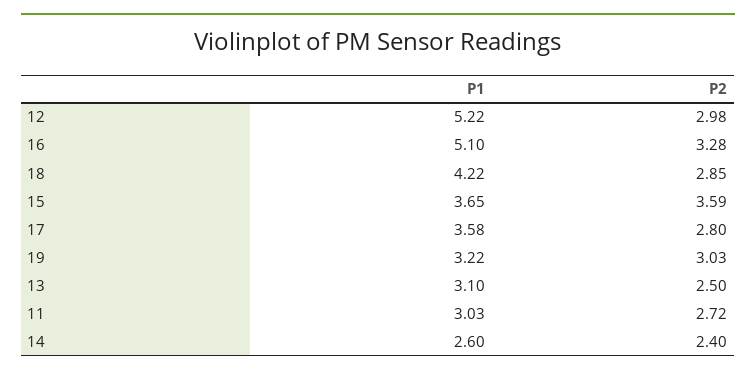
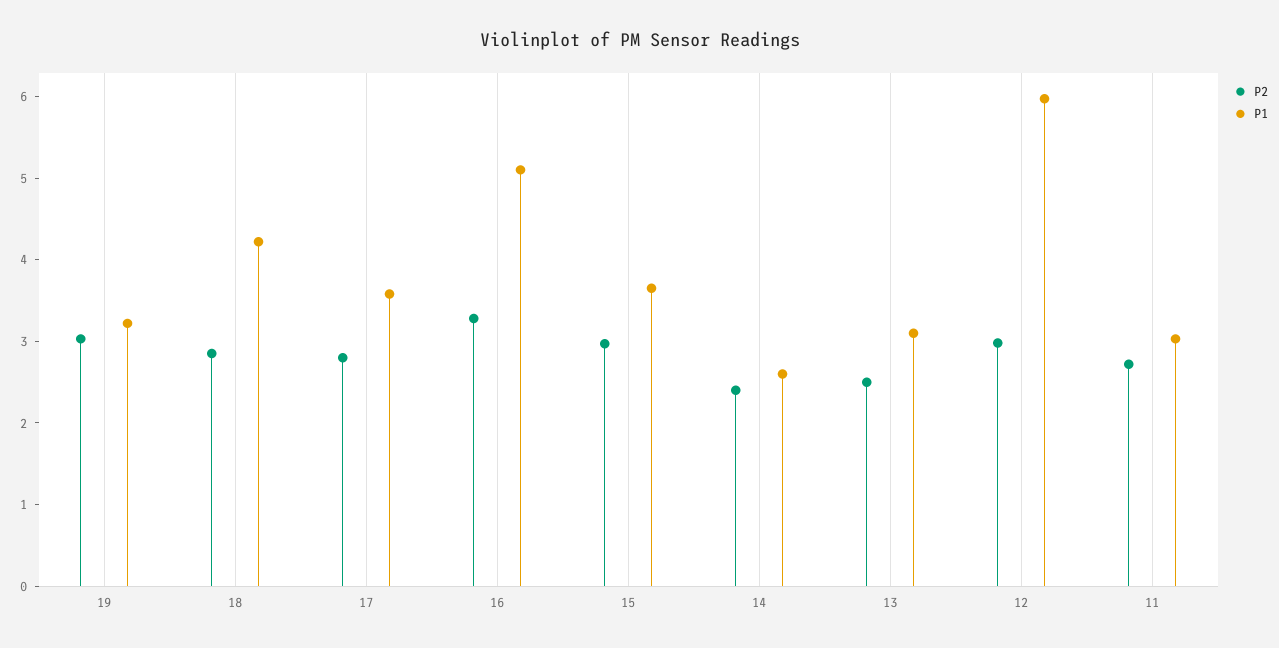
P1, 12: 5.22 -> 6
P2, 15: 3.59 -> 3

